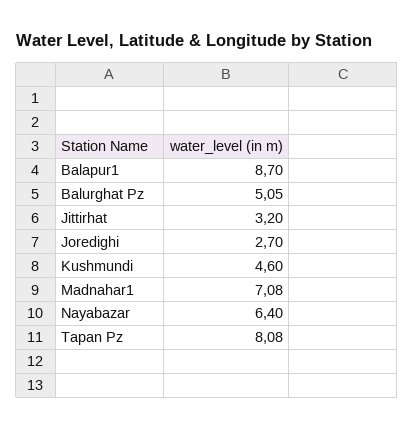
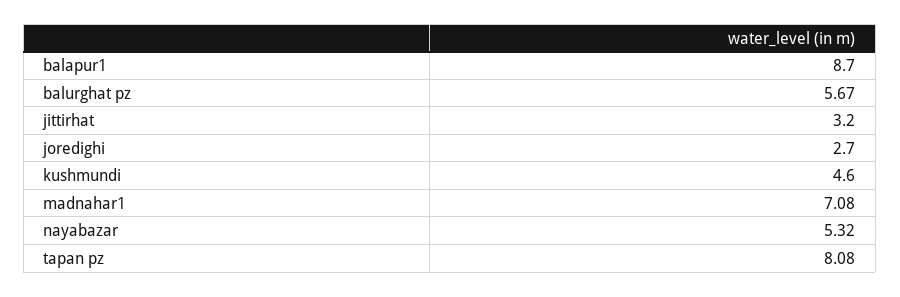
Balurghat Pz: 5.05 -> 5.67
Nayabazar: 6.4 -> 5.32

